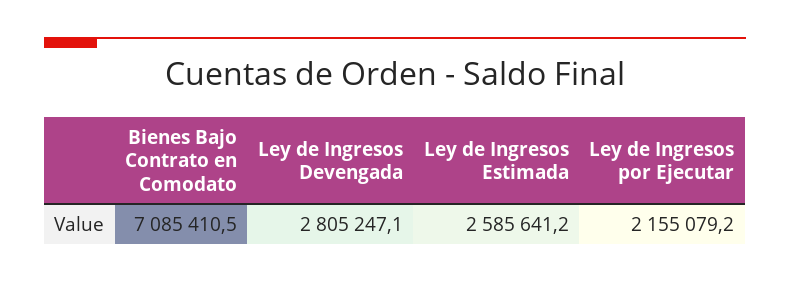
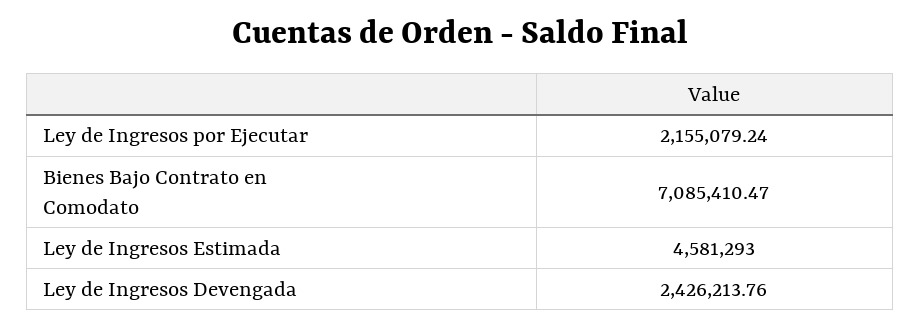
Ley de Ingresos Devengada: 2805247.1 -> 2426213.76
Ley de Ingresos Estimada: 2585641.2 -> 4581293

